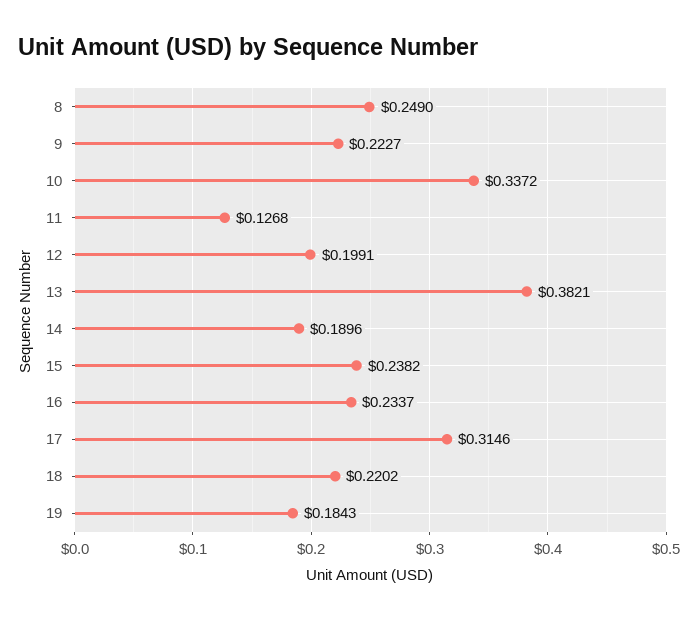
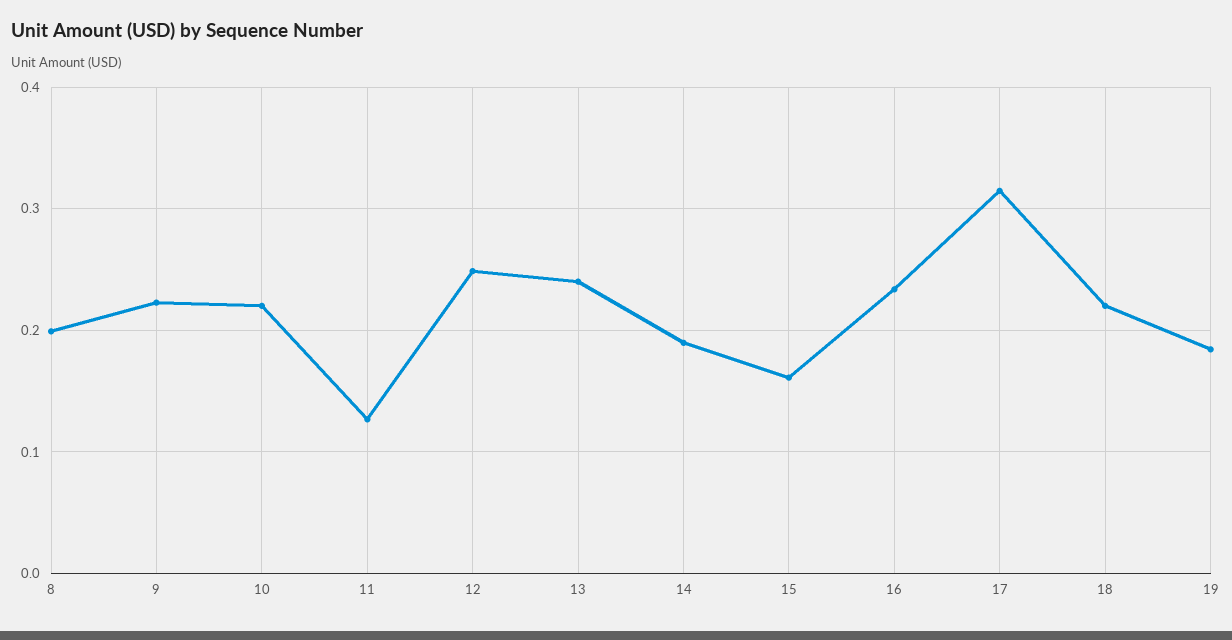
8: 0.249 -> 0.2
10: 0.3372 -> 0.22
12: 0.1991 -> 0.25
13: 0.3821 -> 0.24
15: 0.2382 -> 0.16

